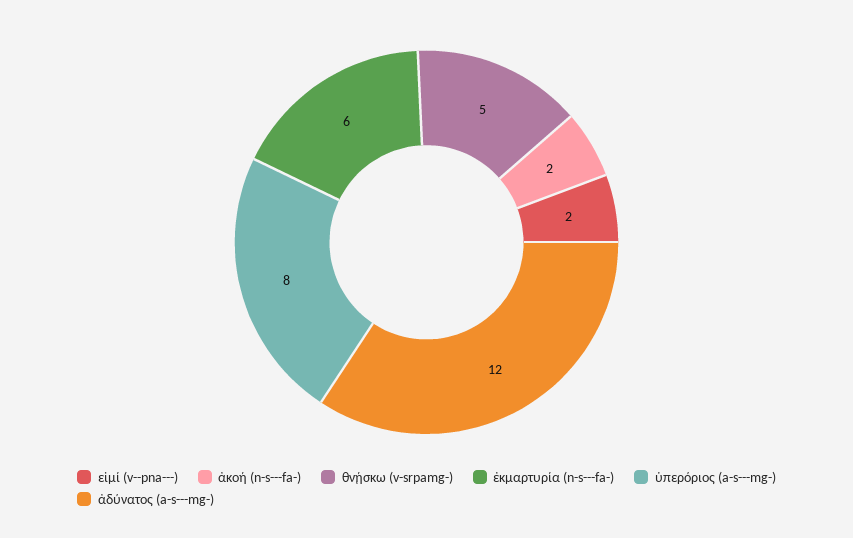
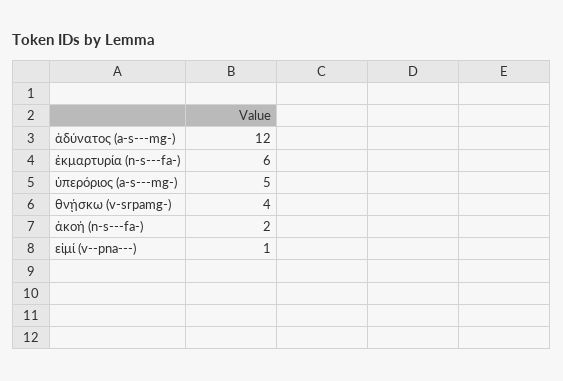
εἰμί (v--pna---): 2 -> 1
θνῄσκω (v-srpamg-): 5 -> 4
ὑπερόριος (a-s---mg-): 8 -> 5

